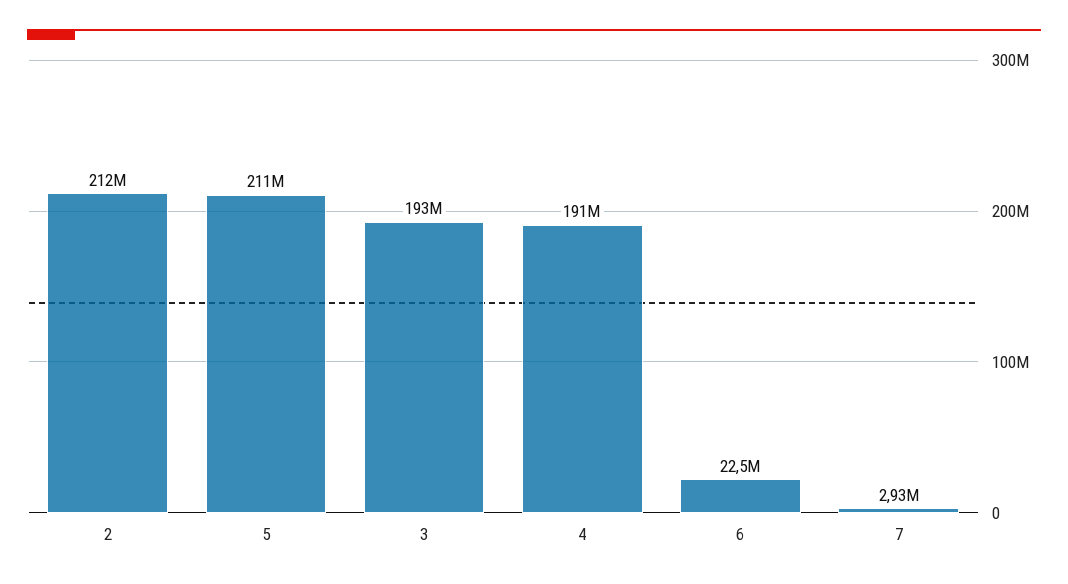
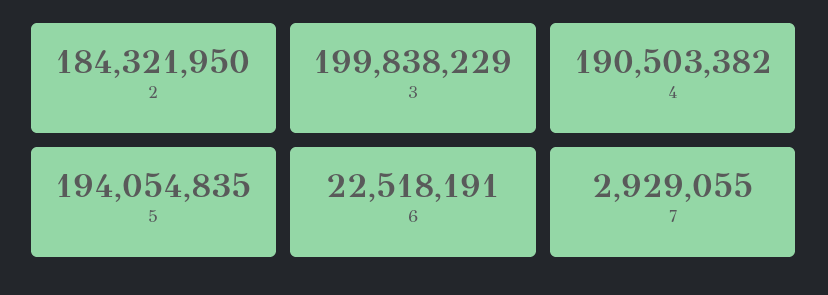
2: 212000000 -> 184321950
5: 211000000 -> 194054835
3: 193000000 -> 199838229

